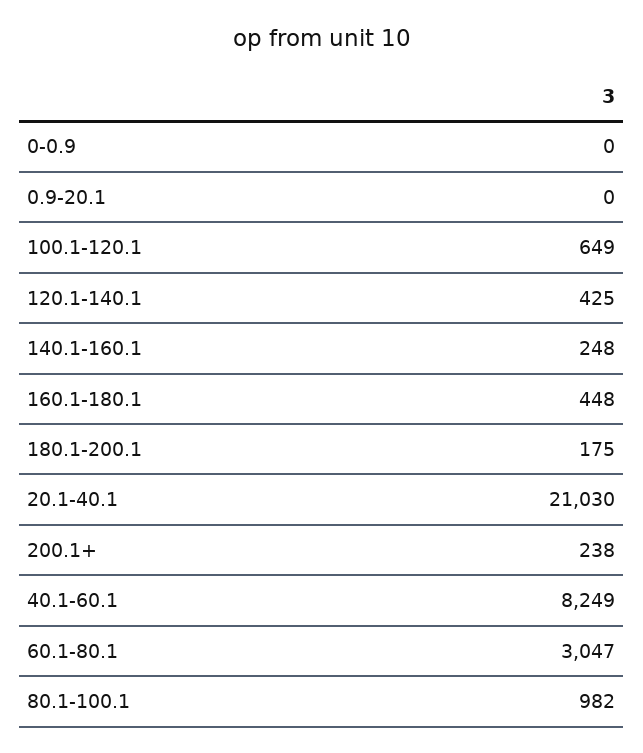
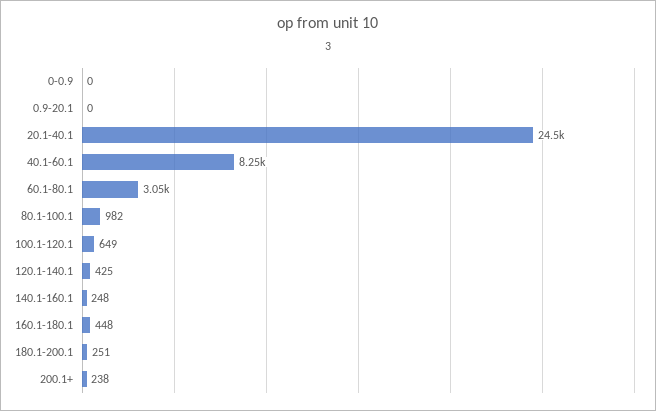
180.1-200.1: 175 -> 251
20.1-40.1: 21030 -> 24500

